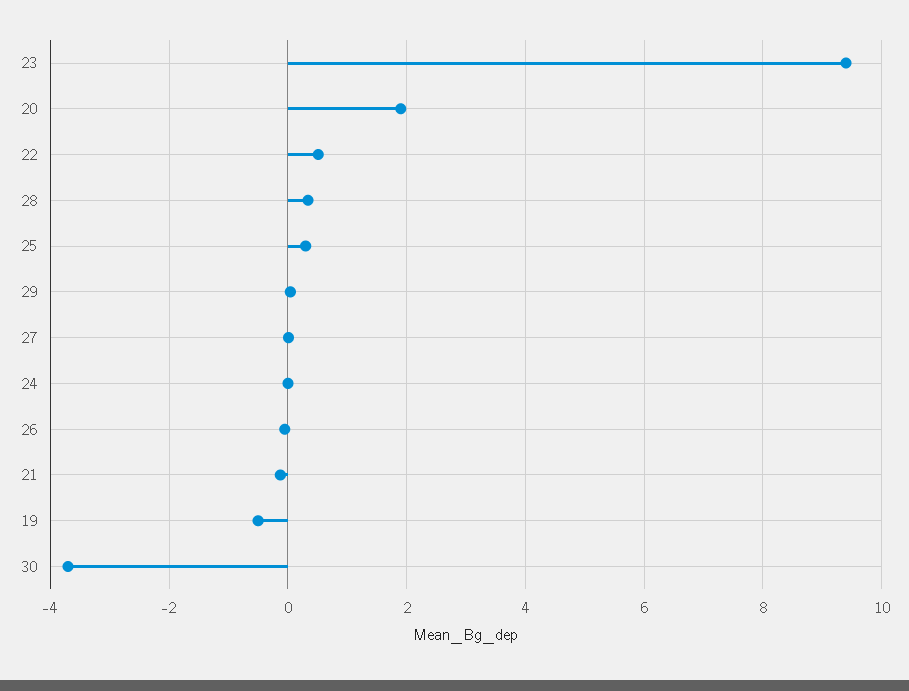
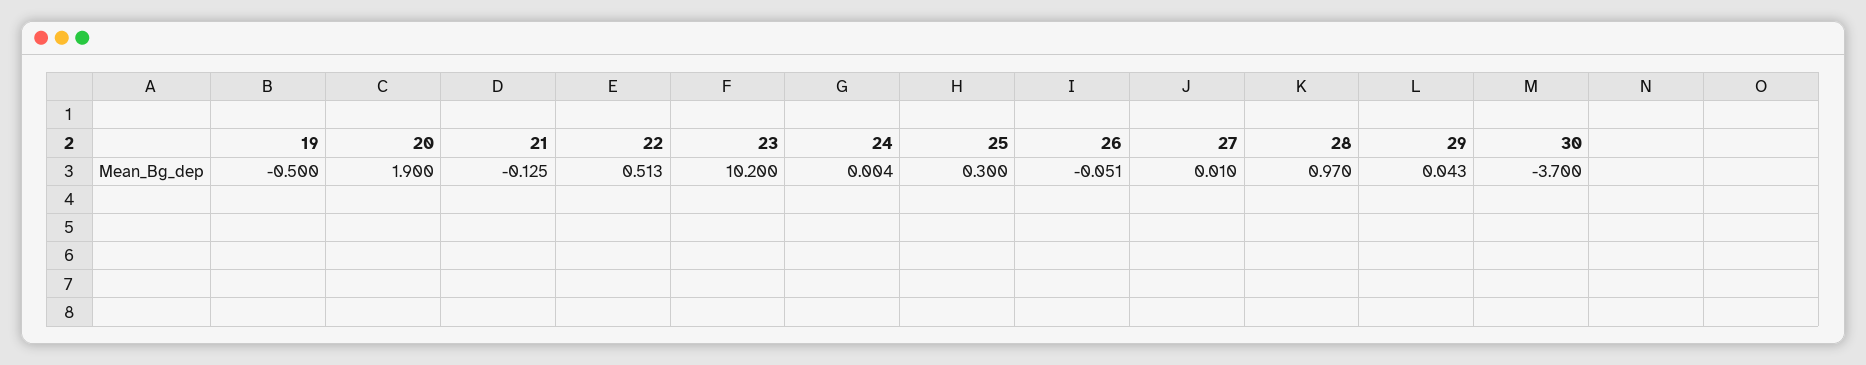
23: 9.4 -> 10.2
28: 0.4 -> 0.97

